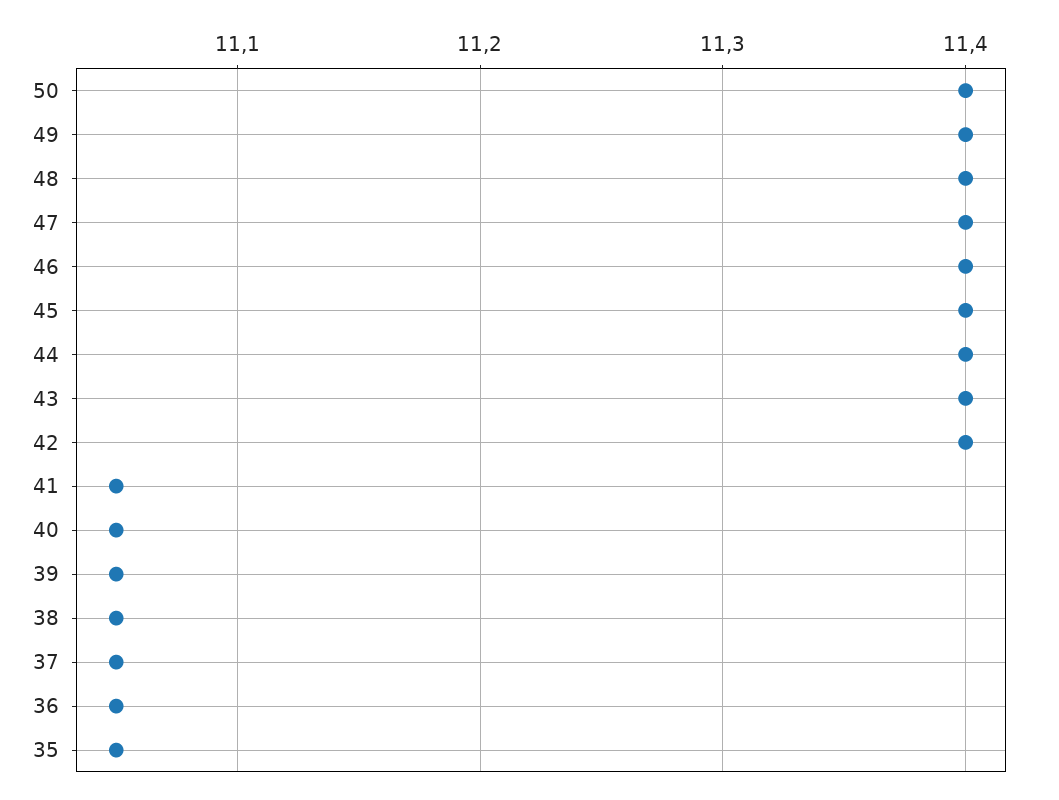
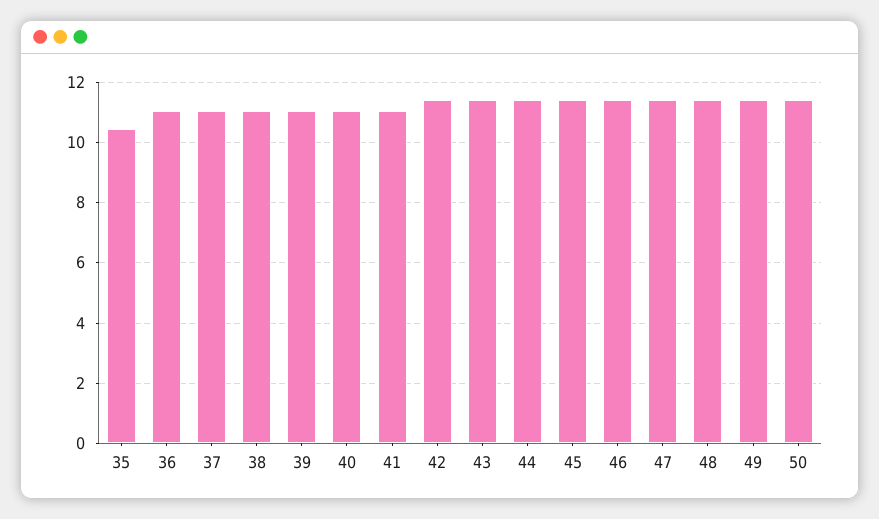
35: 11.05 -> 10.4

